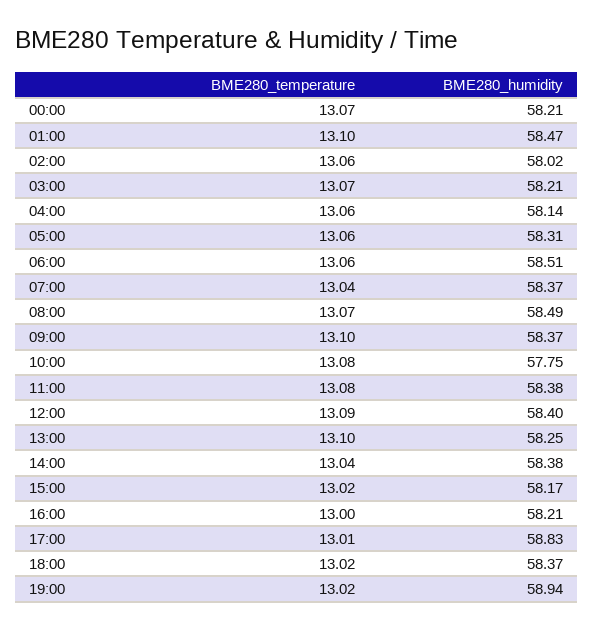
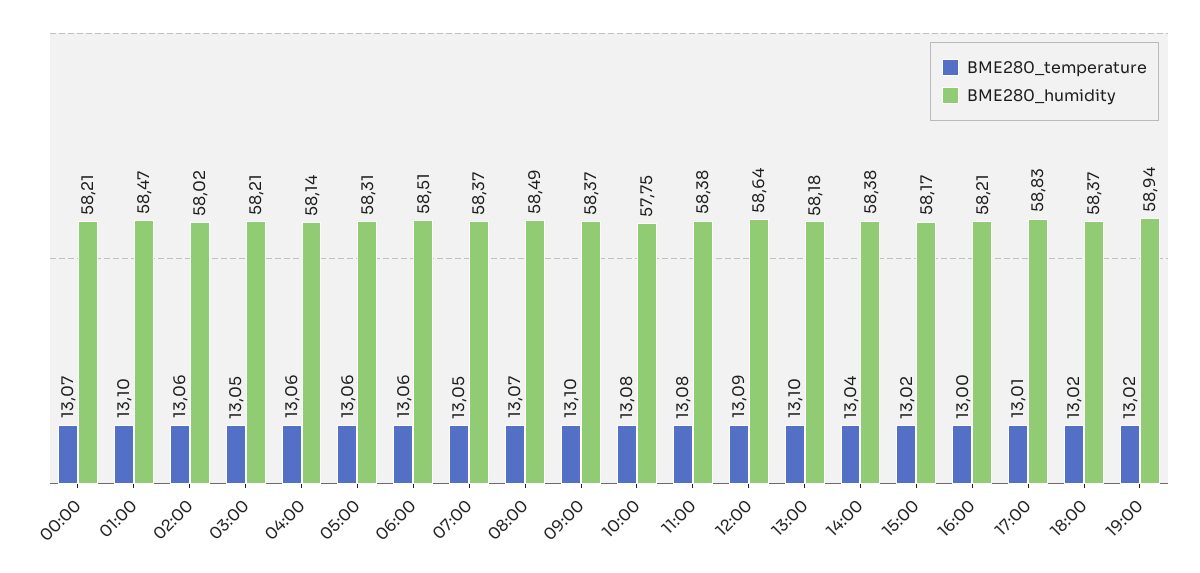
BME280_temperature, 03:00: 13.07 -> 13.05
BME280_temperature, 07:00: 13.04 -> 13.05
BME280_humidity, 12:00: 58.4 -> 58.64
BME280_humidity, 13:00: 58.25 -> 58.18

